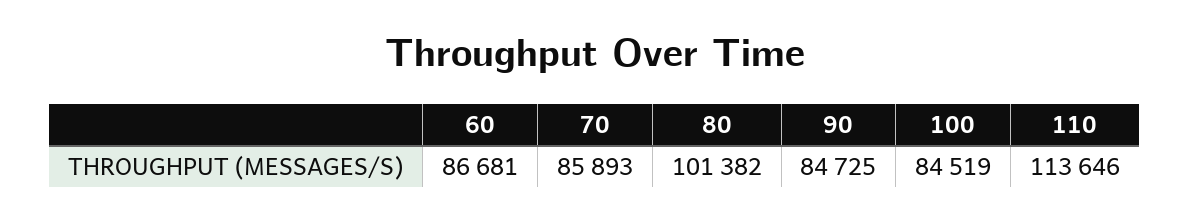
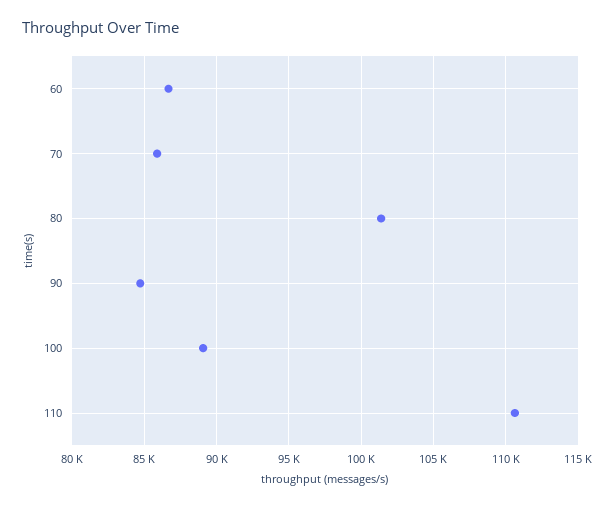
100: 84519 -> 89000
110: 113646 -> 110500

